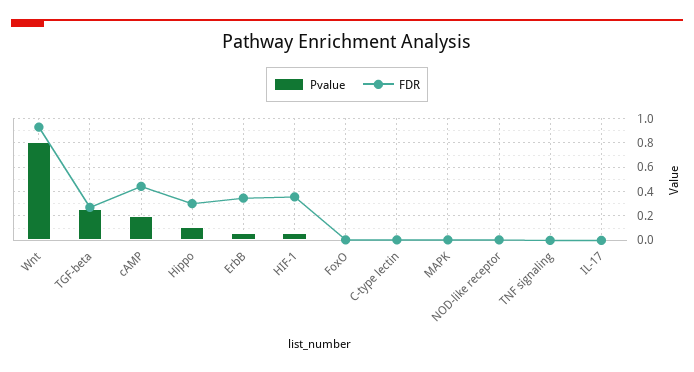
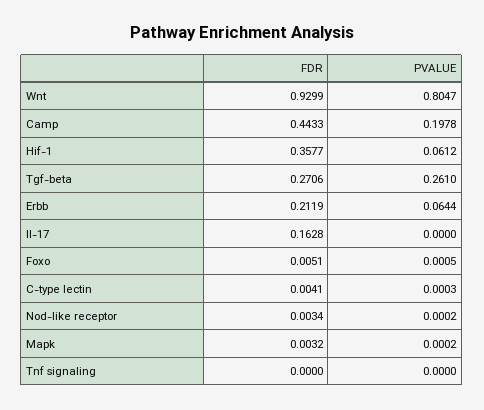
Pvalue, Hippo: 0.1 -> none
FDR, Hippo: 0.3 -> none
FDR, ErbB: 0.35 -> 0.2119
FDR, IL-17: 0 -> 0.1628

